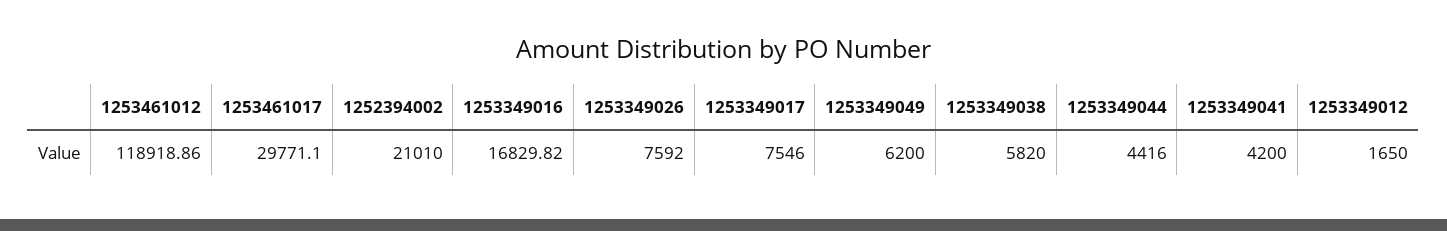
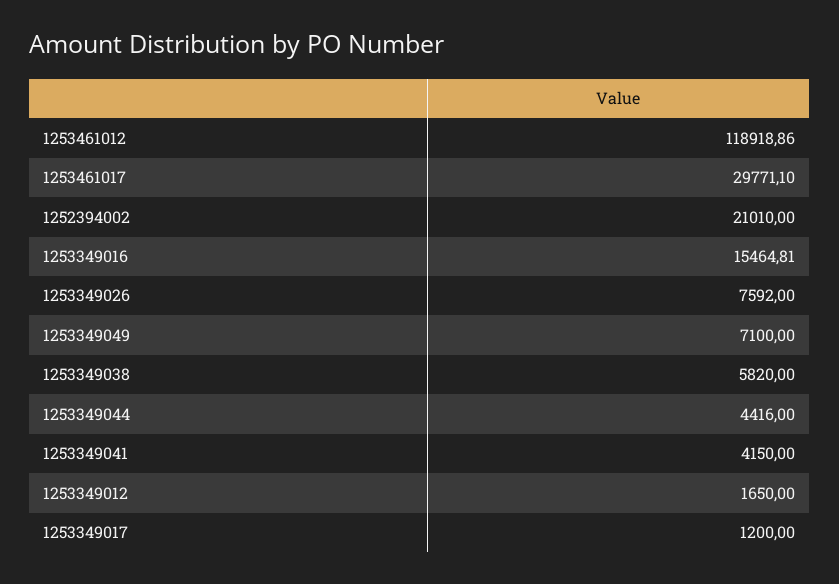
1253349016: 16829.82 -> 15464.81
1253349017: 7546 -> 1200
1253349049: 6200 -> 7100
1253349041: 4200 -> 4150

